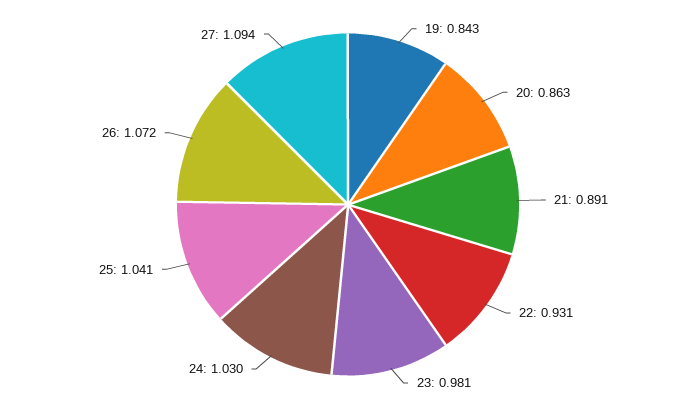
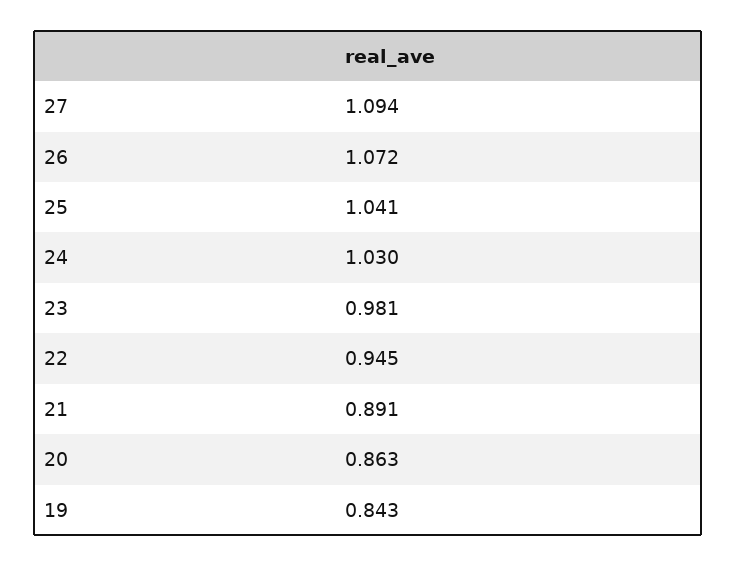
22: 0.931 -> 0.945

